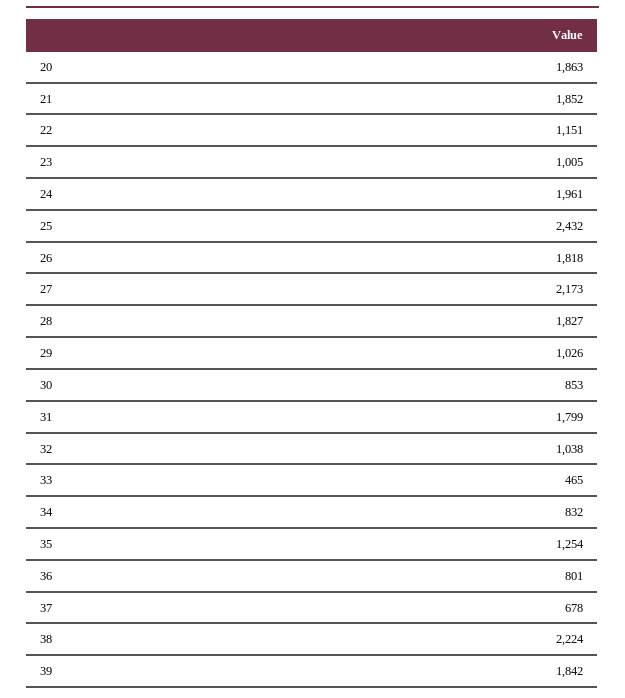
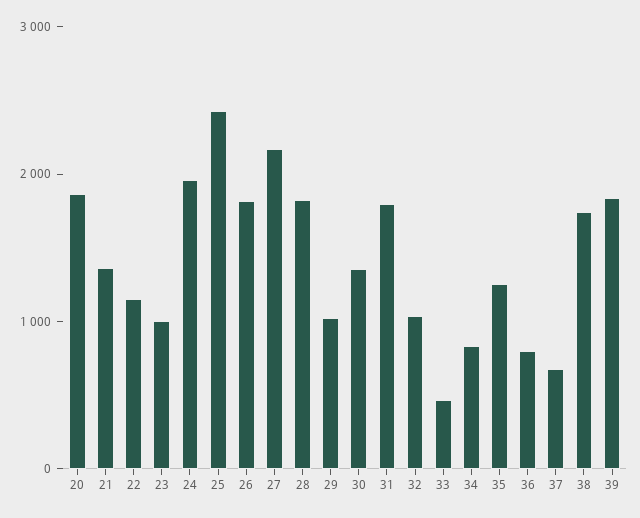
21: 1852 -> 1400
30: 853 -> 1400
38: 2224 -> 1800

